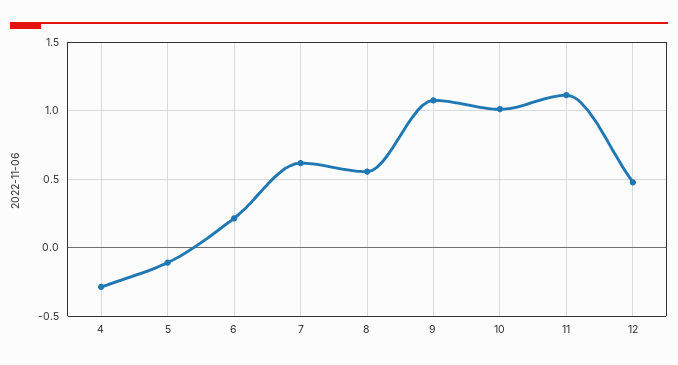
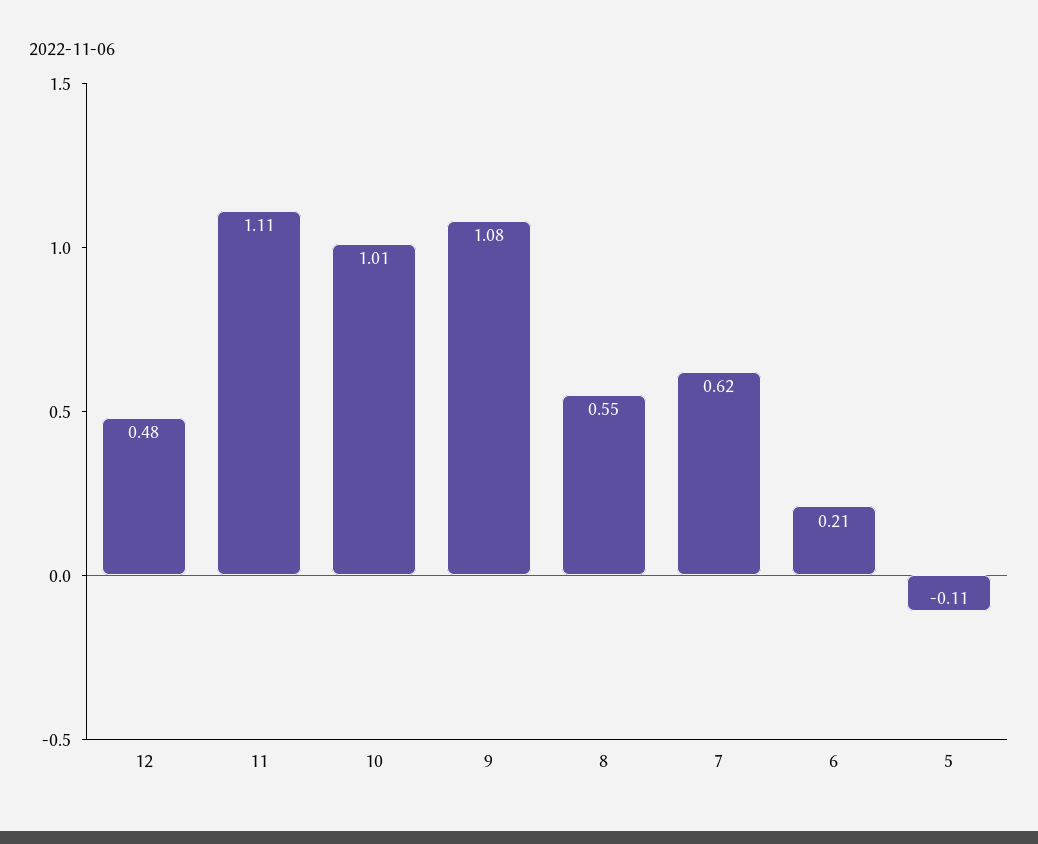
4: -0.3 -> none

